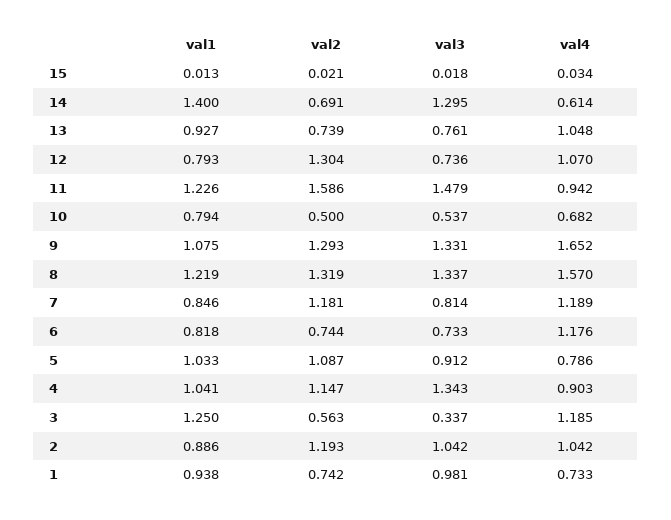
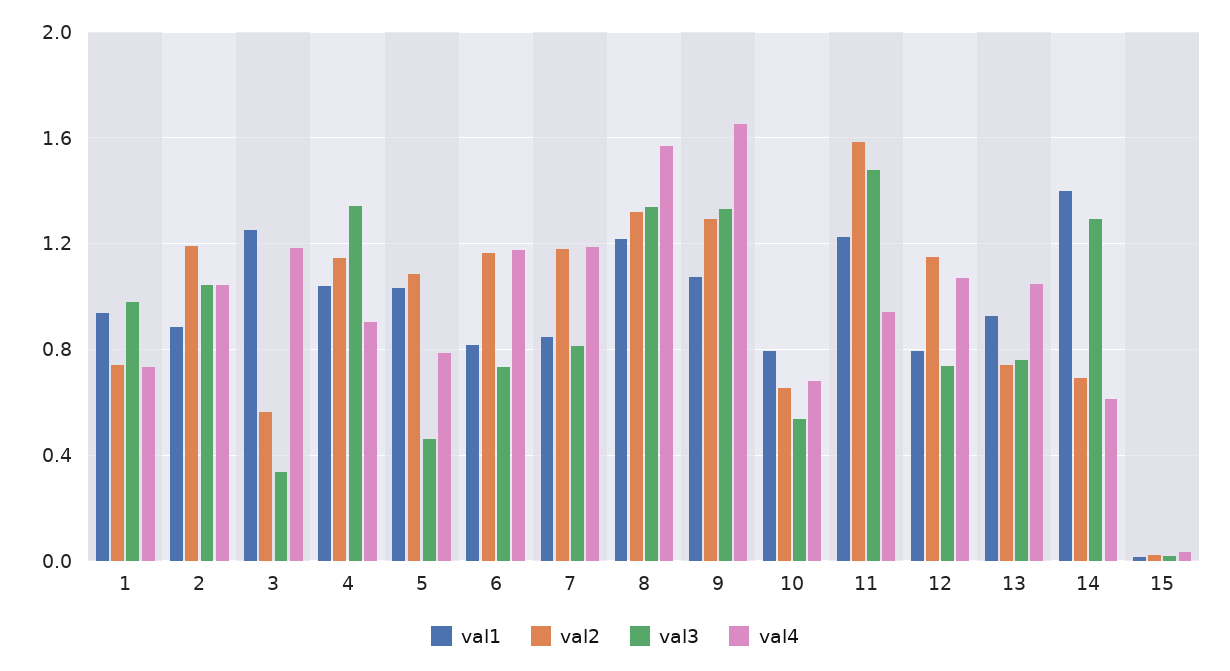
val2, 12: 1.304 -> 1.15
val2, 10: 0.5 -> 0.65
val2, 6: 0.744 -> 1.15
val3, 5: 0.912 -> 0.45

